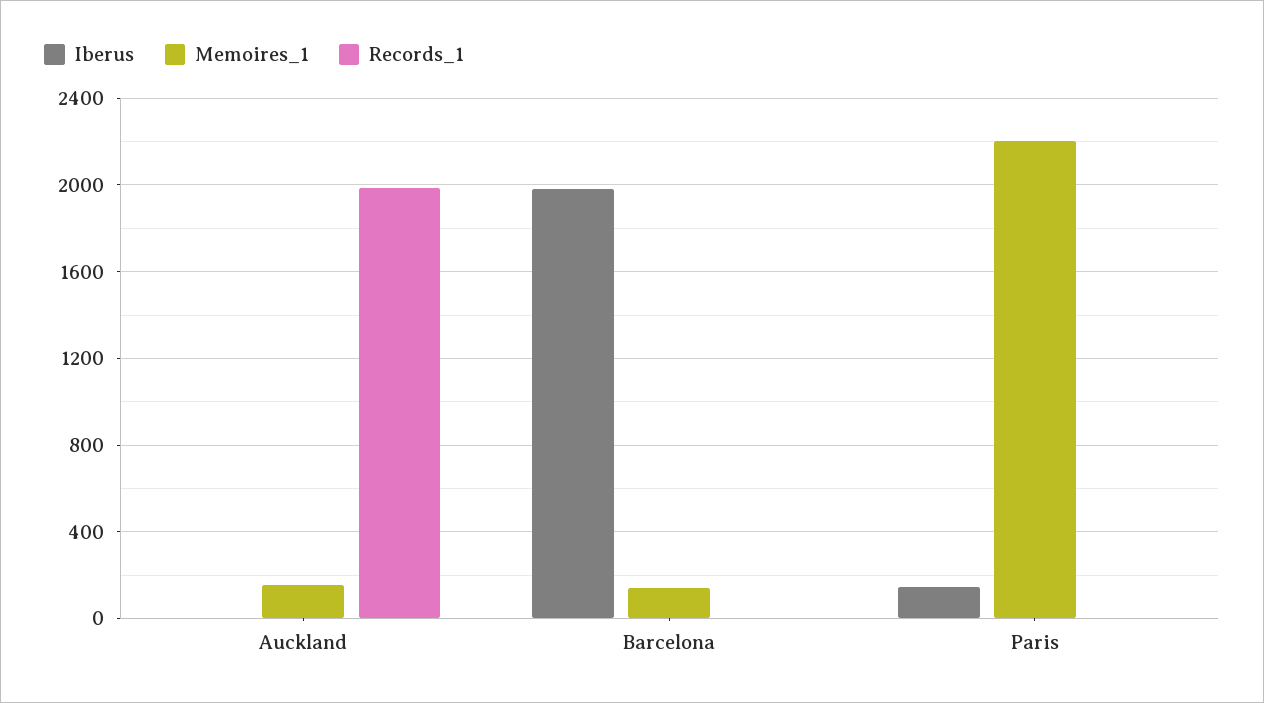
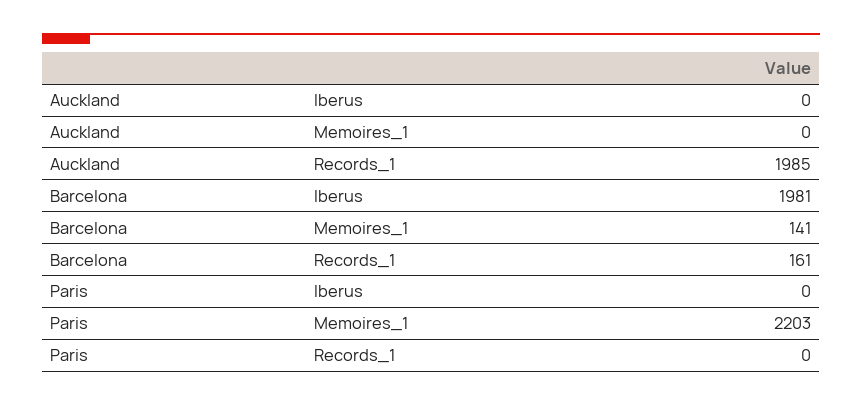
Memoires_1, Auckland: 150 -> 0
Records_1, Barcelona: 0 -> 161
Iberus, Paris: 150 -> 0

